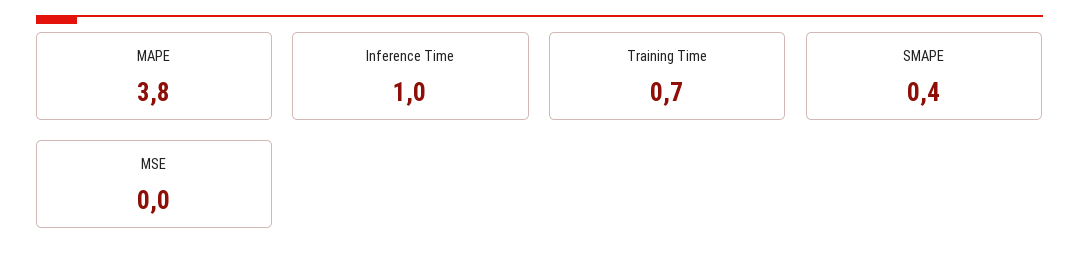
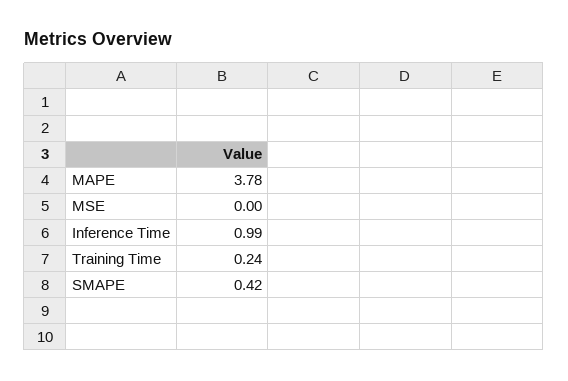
Training Time: 0.7 -> 0.24

